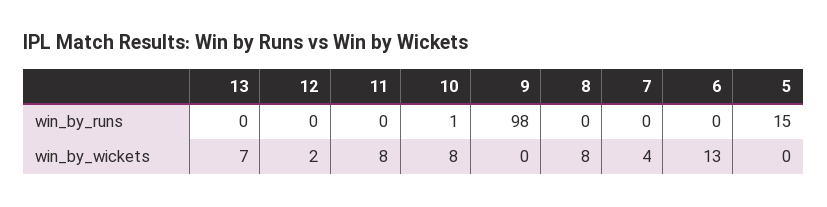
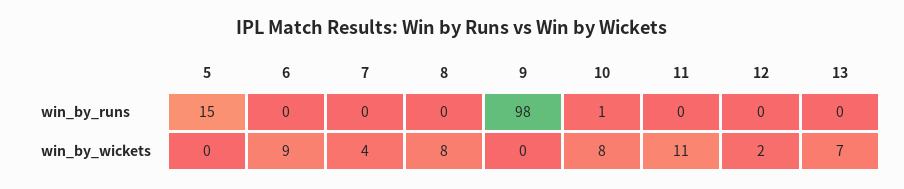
11, win_by_wickets: 8 -> 11
6, win_by_wickets: 13 -> 9

